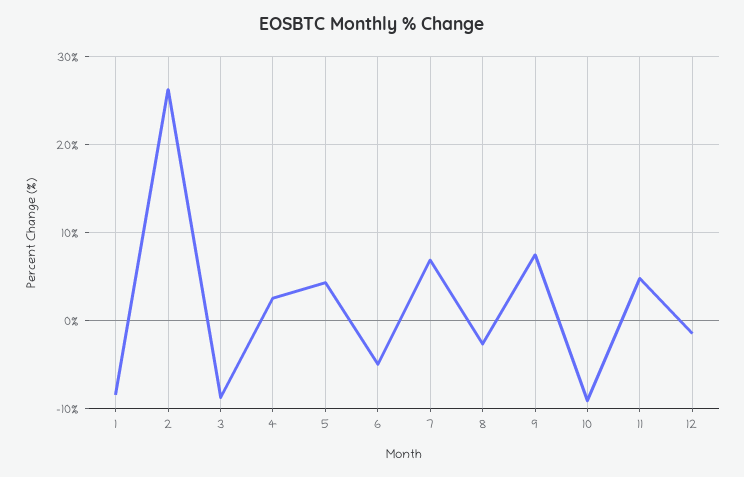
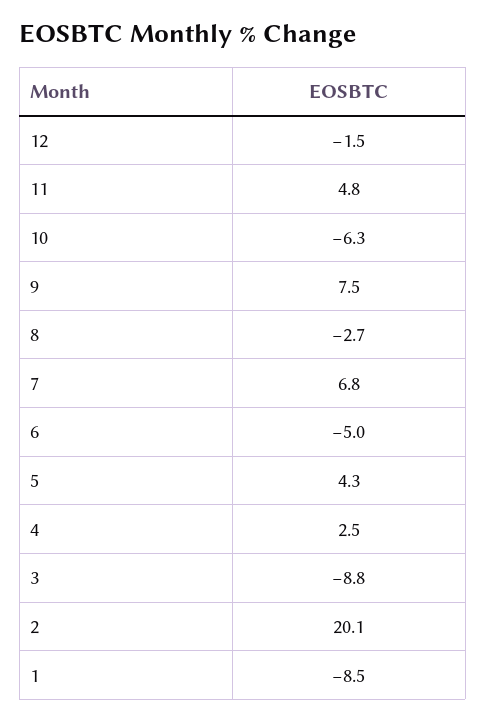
2: 26 -> 20.1
10: -9 -> -6.3

